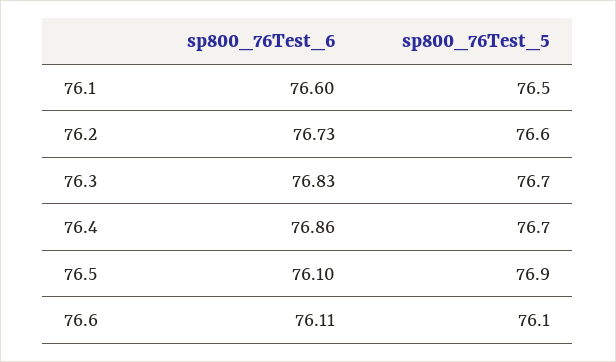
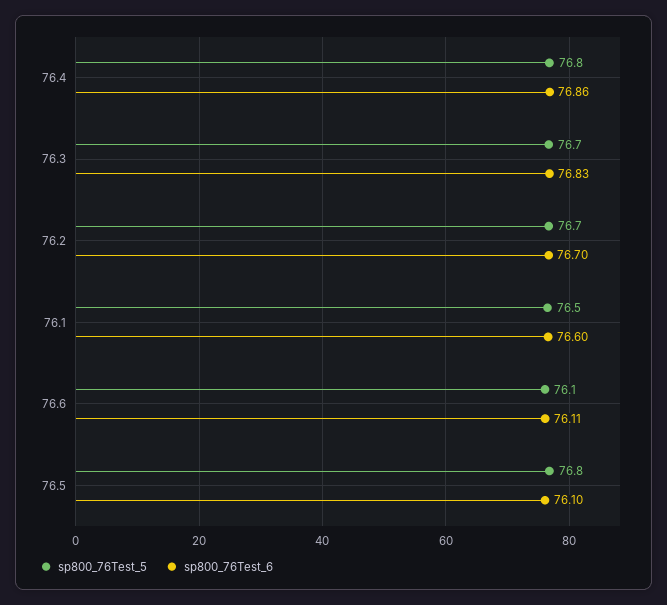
sp800_76Test_6, 76.2: 76.73 -> 76.7
sp800_76Test_5, 76.2: 76.6 -> 76.7
sp800_76Test_5, 76.4: 76.7 -> 76.8
sp800_76Test_5, 76.5: 76.9 -> 76.8

